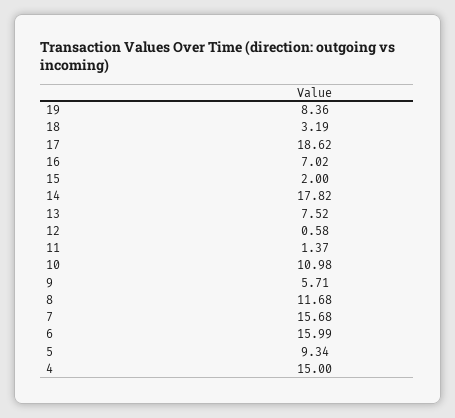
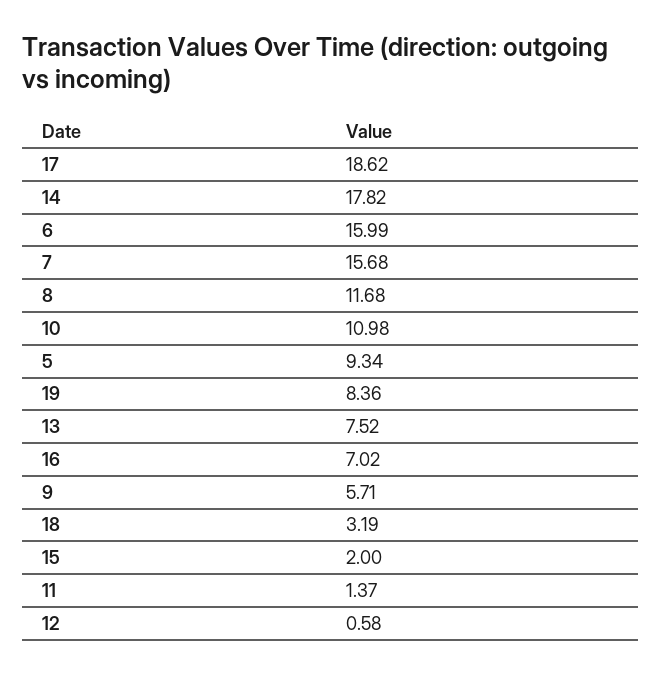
4: 15 -> none

